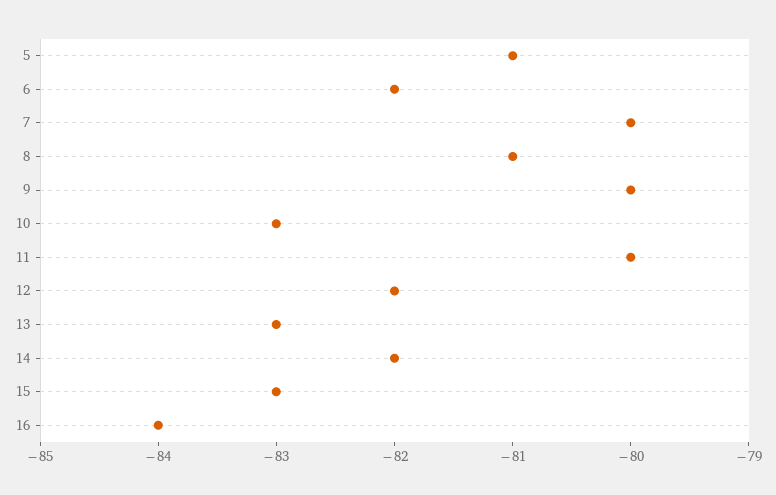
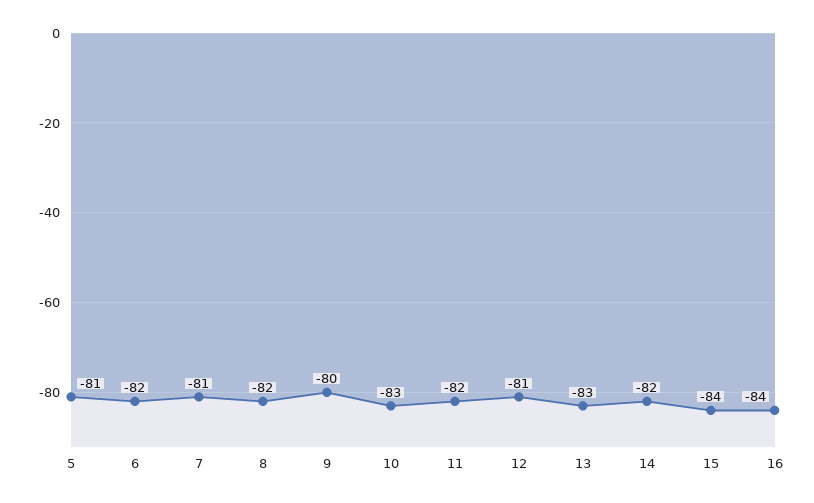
7: -80 -> -81
8: -81 -> -82
11: -80 -> -82
12: -82 -> -81
15: -83 -> -84

